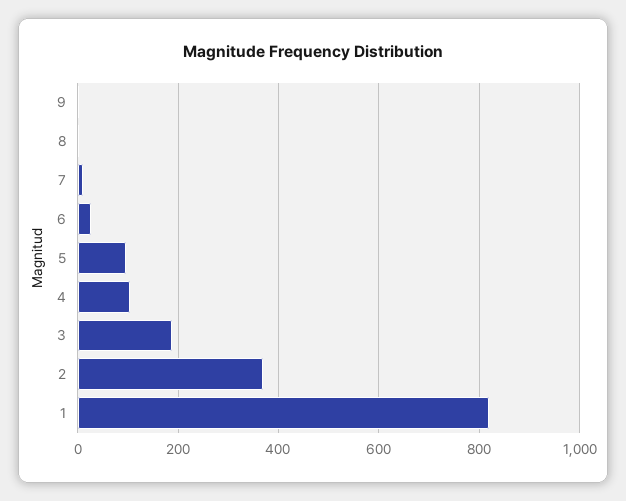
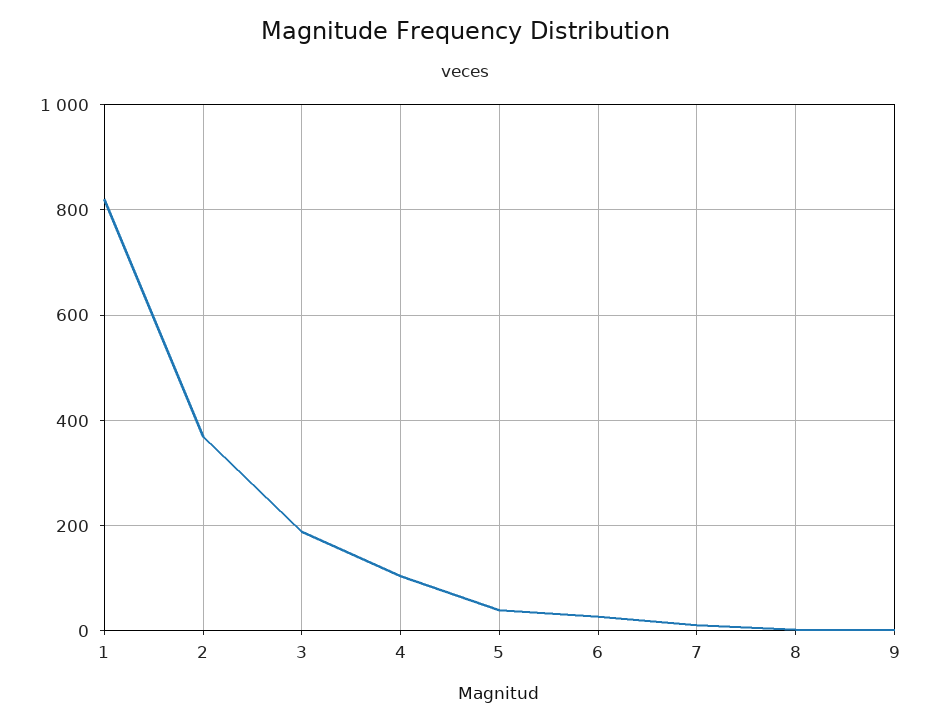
5: 100 -> 40

